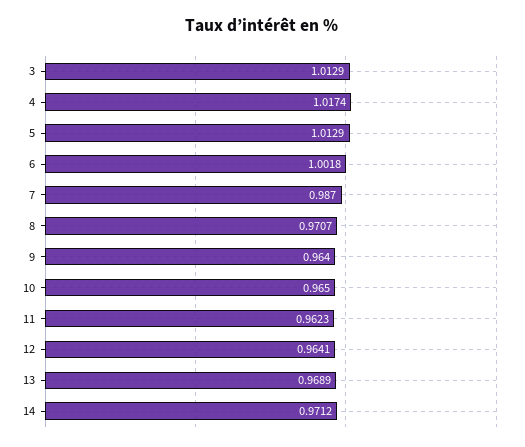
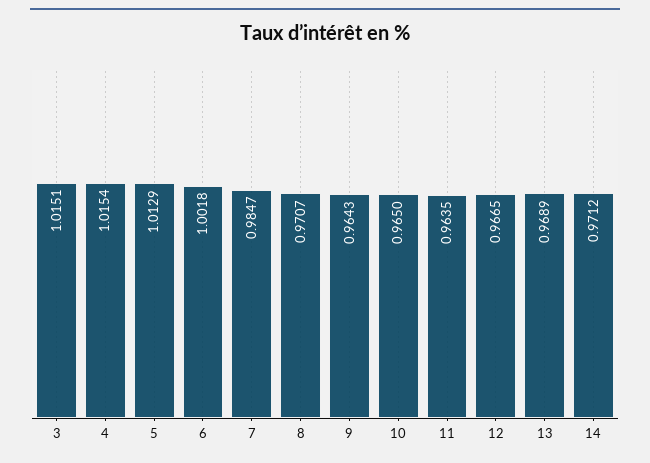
3: 1.0129 -> 1.0151
4: 1.0174 -> 1.0154
7: 0.987 -> 0.9847
9: 0.964 -> 0.9643
11: 0.9623 -> 0.9635
12: 0.9641 -> 0.9665

